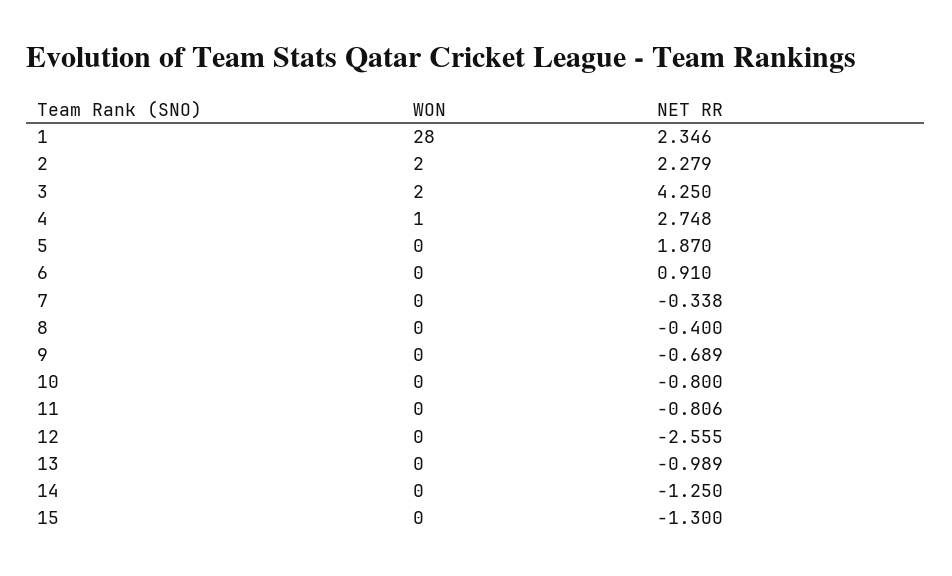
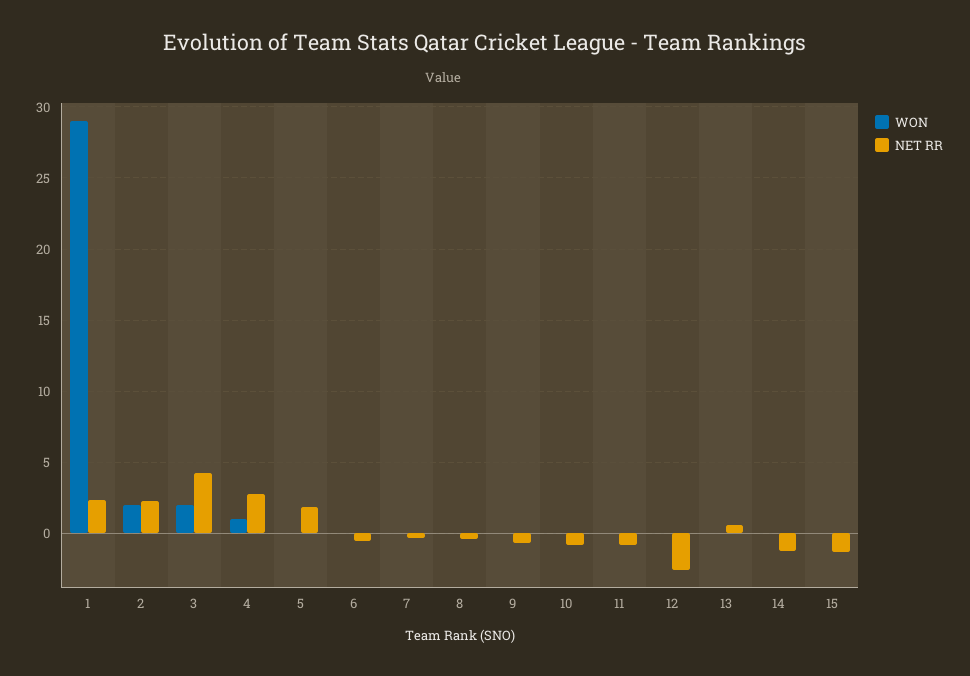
WON, 1: 28 -> 29
NET RR, 6: 0.91 -> -0.5
NET RR, 13: -0.989 -> 0.5

